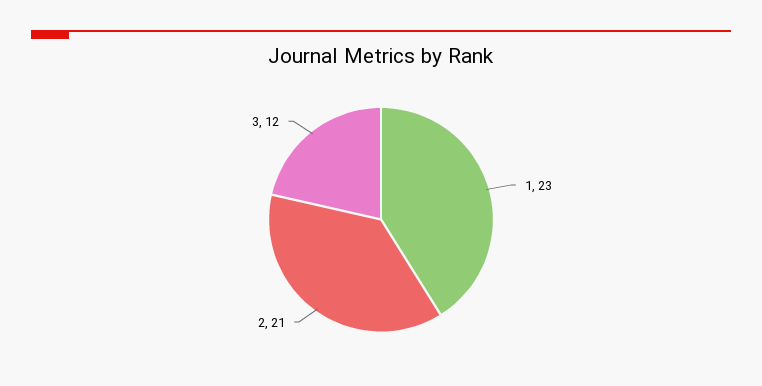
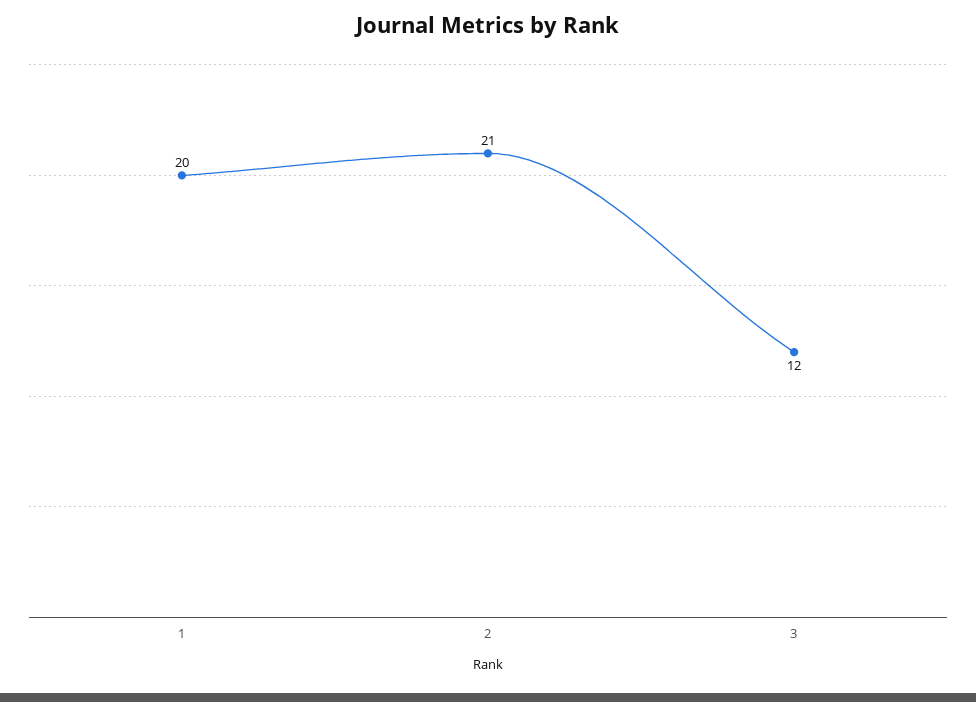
1: 23 -> 20

